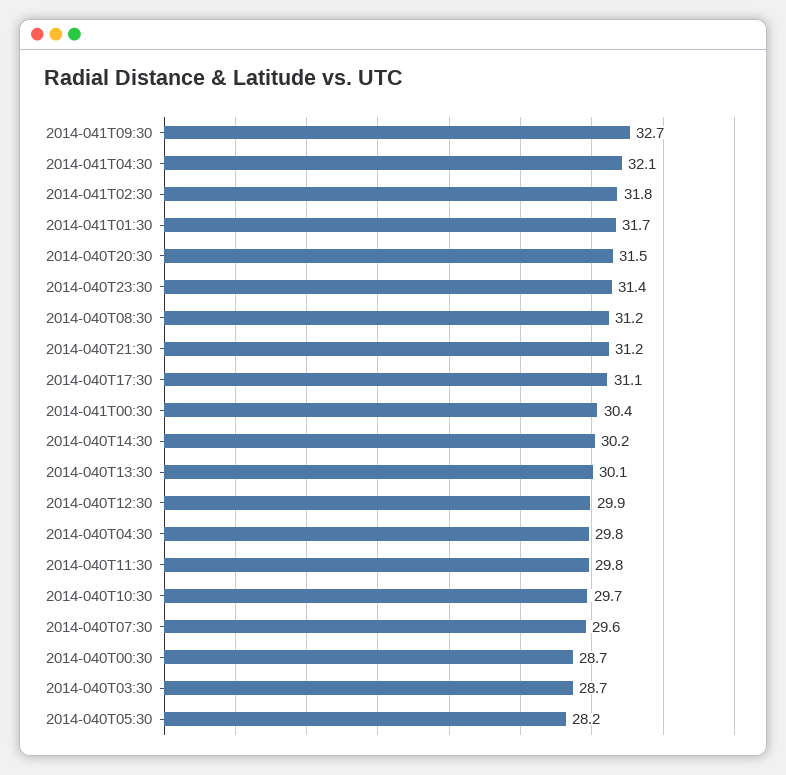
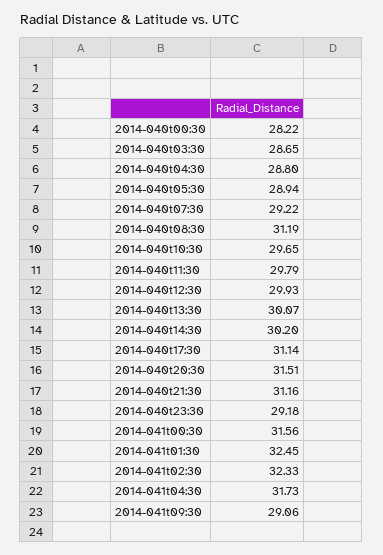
2014-041T09:30: 32.7 -> 29.06
2014-041T04:30: 32.1 -> 31.73
2014-041T02:30: 31.8 -> 32.33
2014-041T01:30: 31.7 -> 32.45
2014-040T23:30: 31.4 -> 29.18
2014-041T00:30: 30.4 -> 31.56
2014-040T04:30: 29.8 -> 28.8
2014-040T07:30: 29.6 -> 29.22
2014-040T00:30: 28.7 -> 28.22
2014-040T05:30: 28.2 -> 28.94

